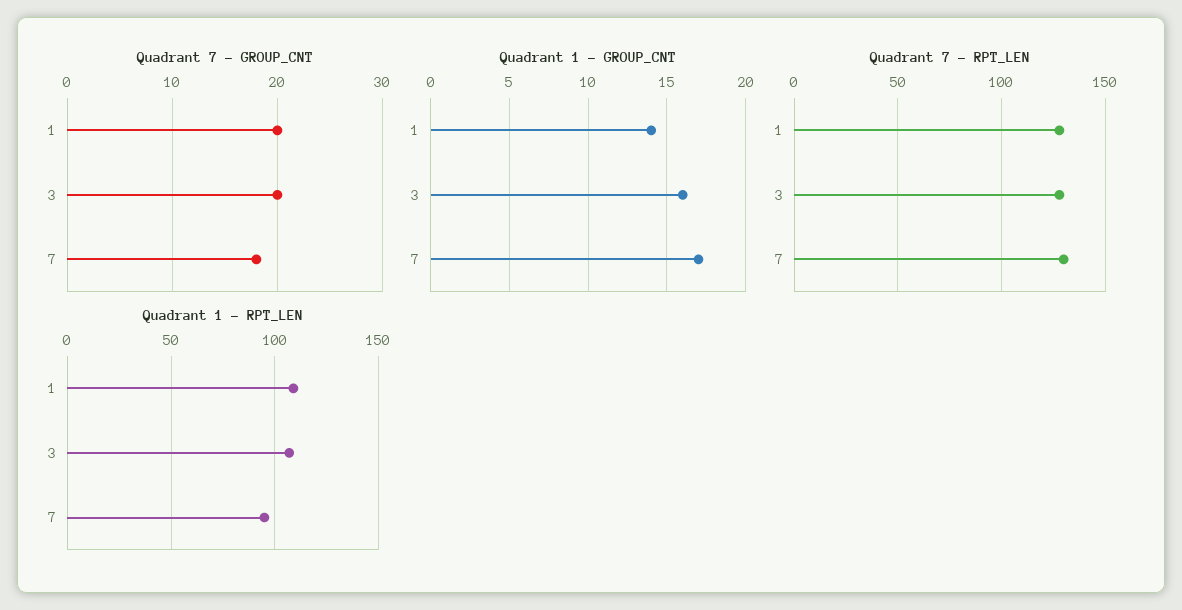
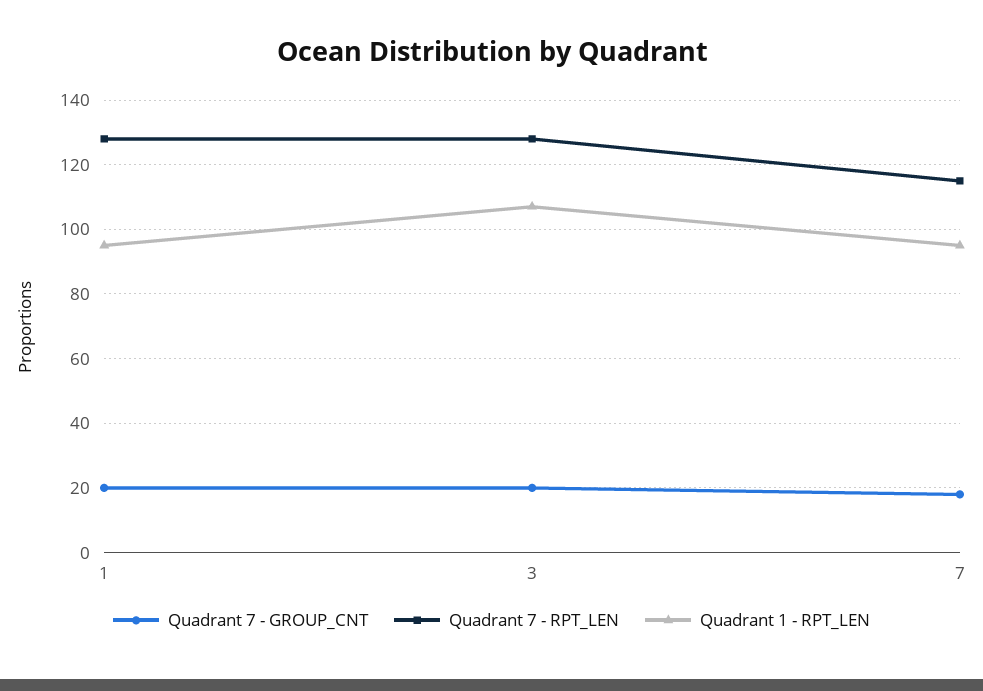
Quadrant 1 - GROUP_CNT, 1: 14 -> none
Quadrant 1 - GROUP_CNT, 3: 16 -> none
Quadrant 1 - GROUP_CNT, 7: 17 -> none
Quadrant 7 - RPT_LEN, 7: 130 -> 115
Quadrant 1 - RPT_LEN, 1: 110 -> 95

